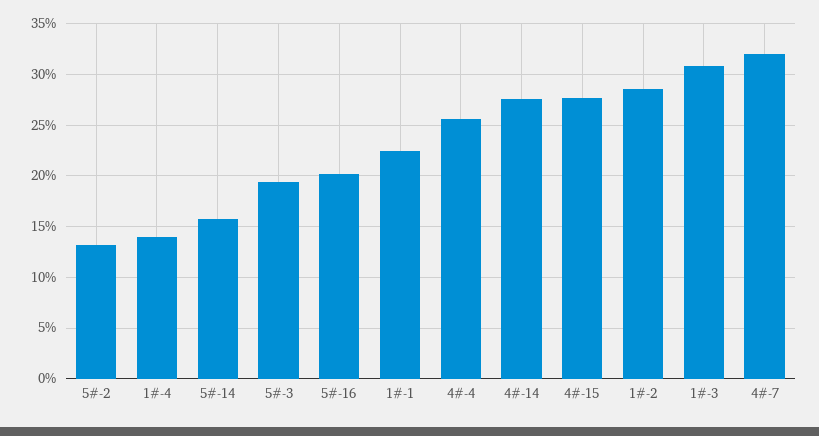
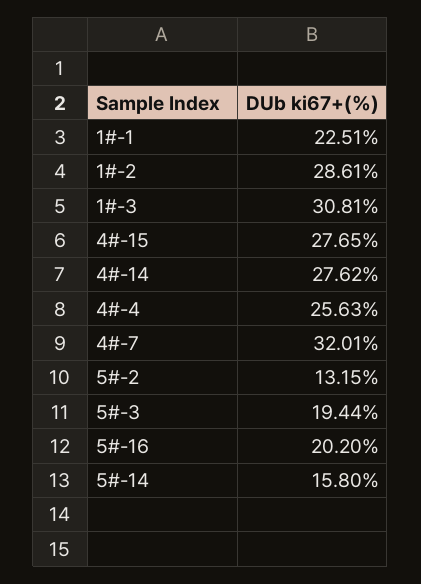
1#-4: 14 -> none

